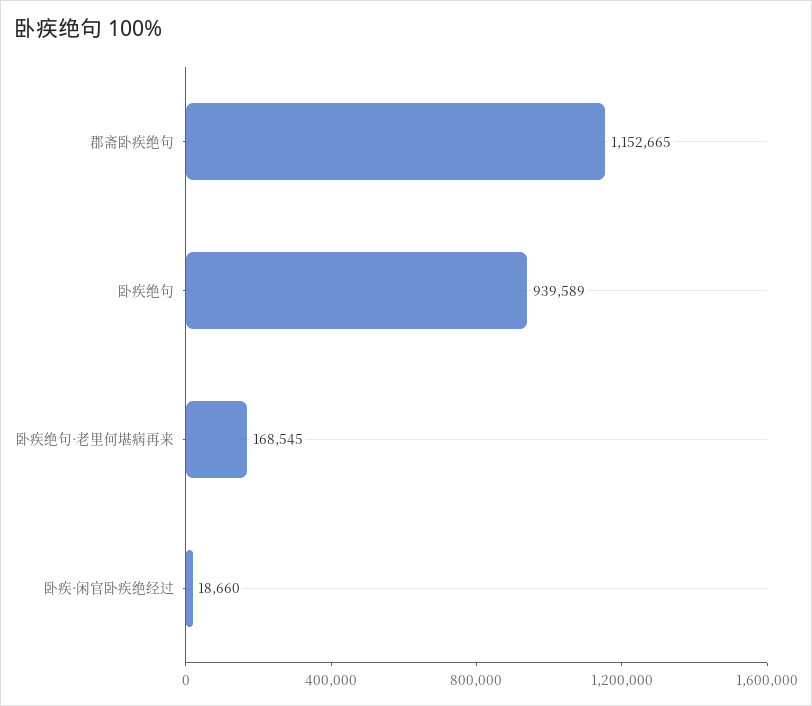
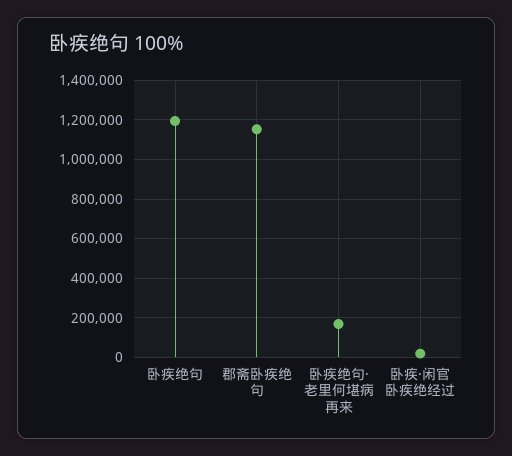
卧疾绝句: 939589 -> 1200000

